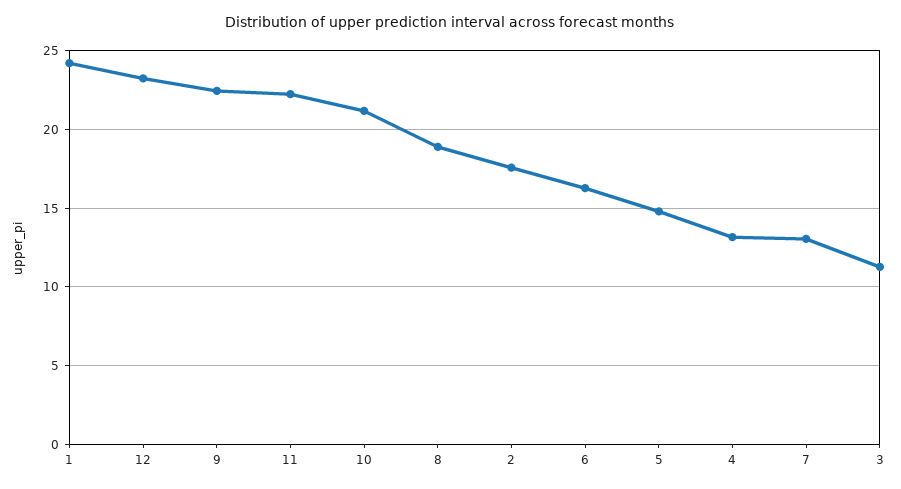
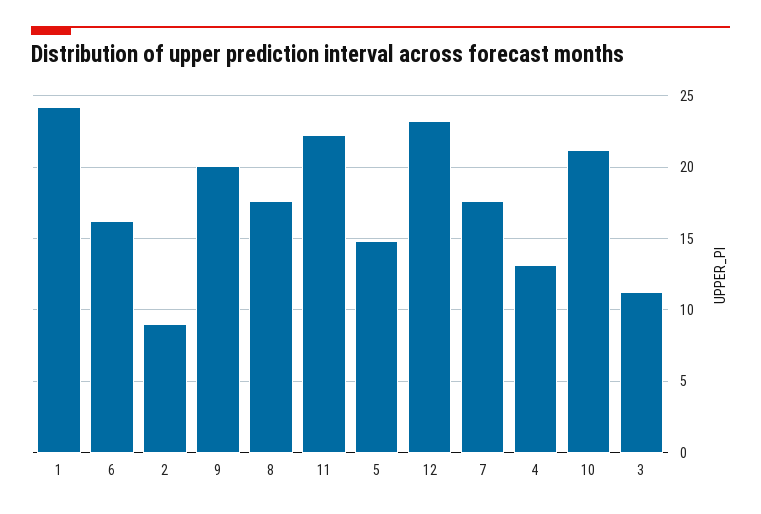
9: 22.5 -> 20
8: 19 -> 17.5
2: 17.5 -> 9
7: 13 -> 17.5

